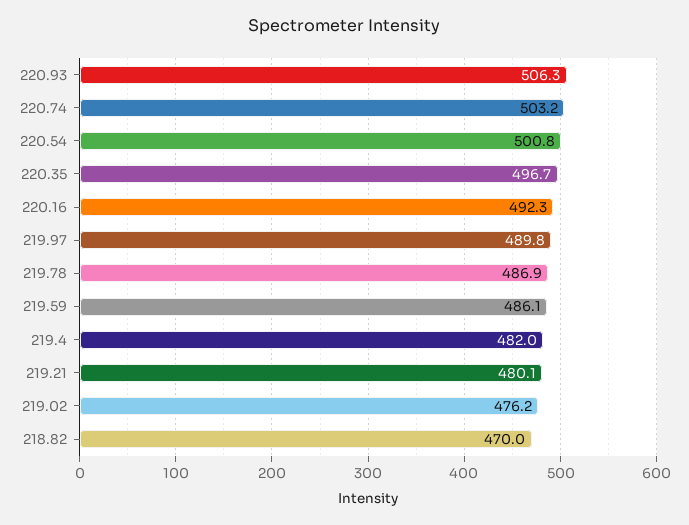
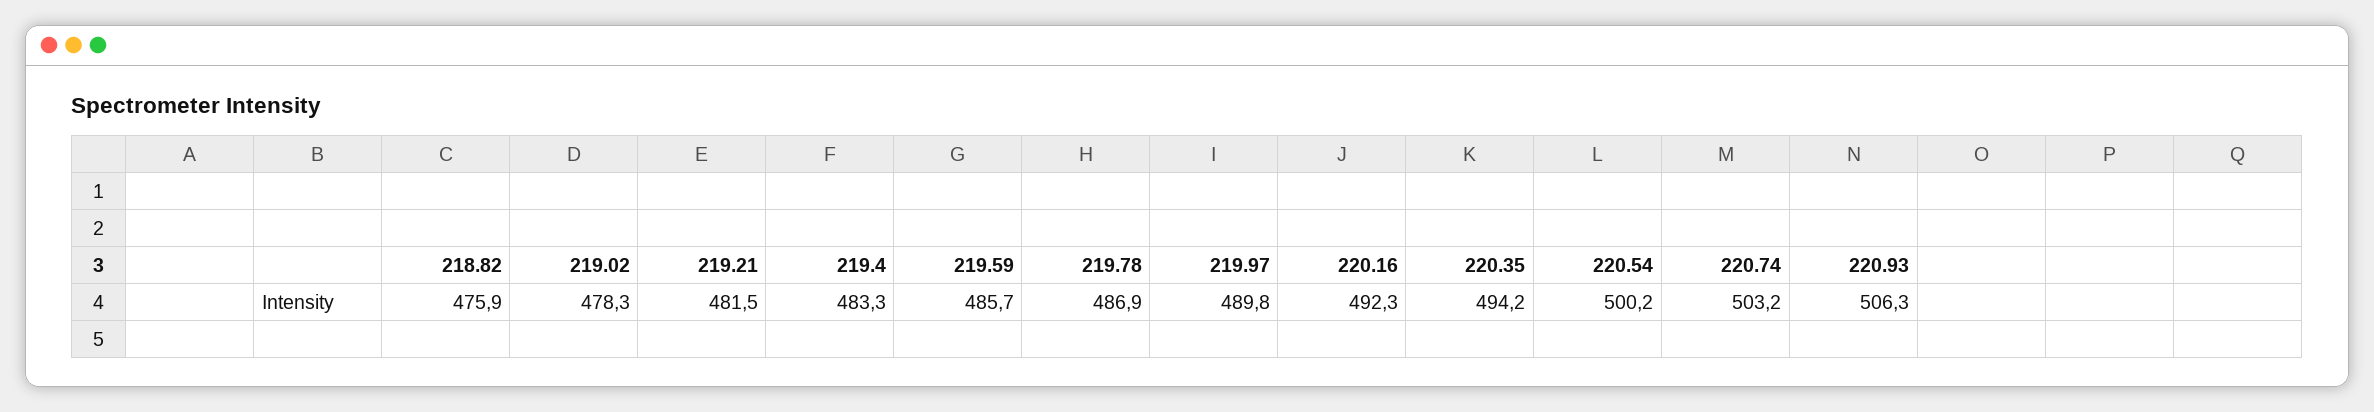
220.54: 500.8 -> 500.2
220.35: 496.7 -> 494.2
219.59: 486.1 -> 485.7
219.4: 482 -> 483.3
219.21: 480.1 -> 481.5
219.02: 476.2 -> 478.3
218.82: 470 -> 475.9

